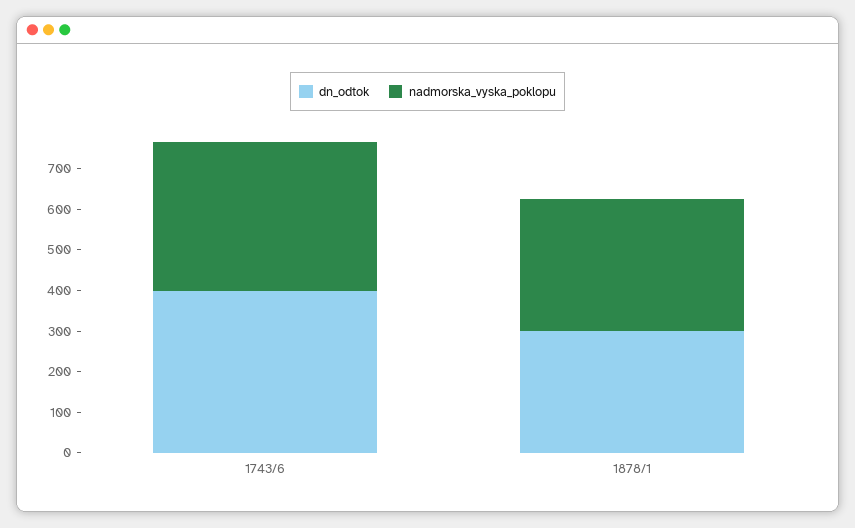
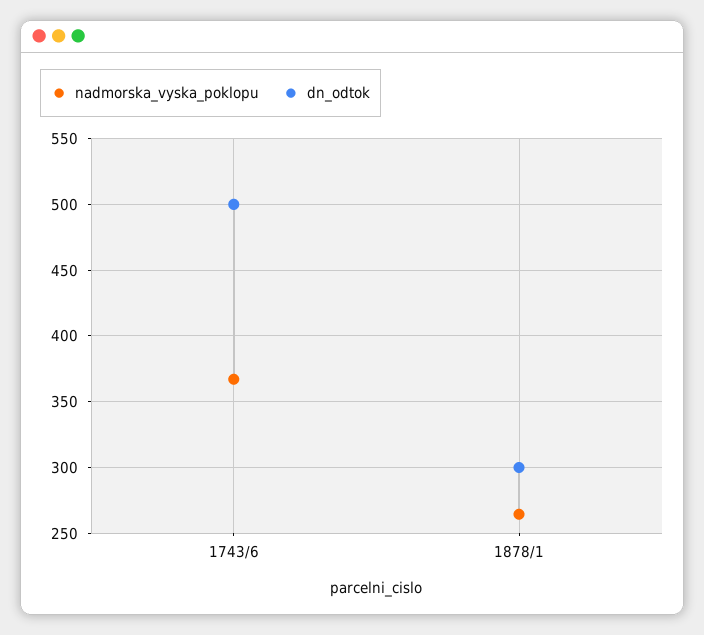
dn_odtok, 1743/6: 400 -> 500
nadmorska_vyska_poklopu, 1878/1: 320 -> 265

